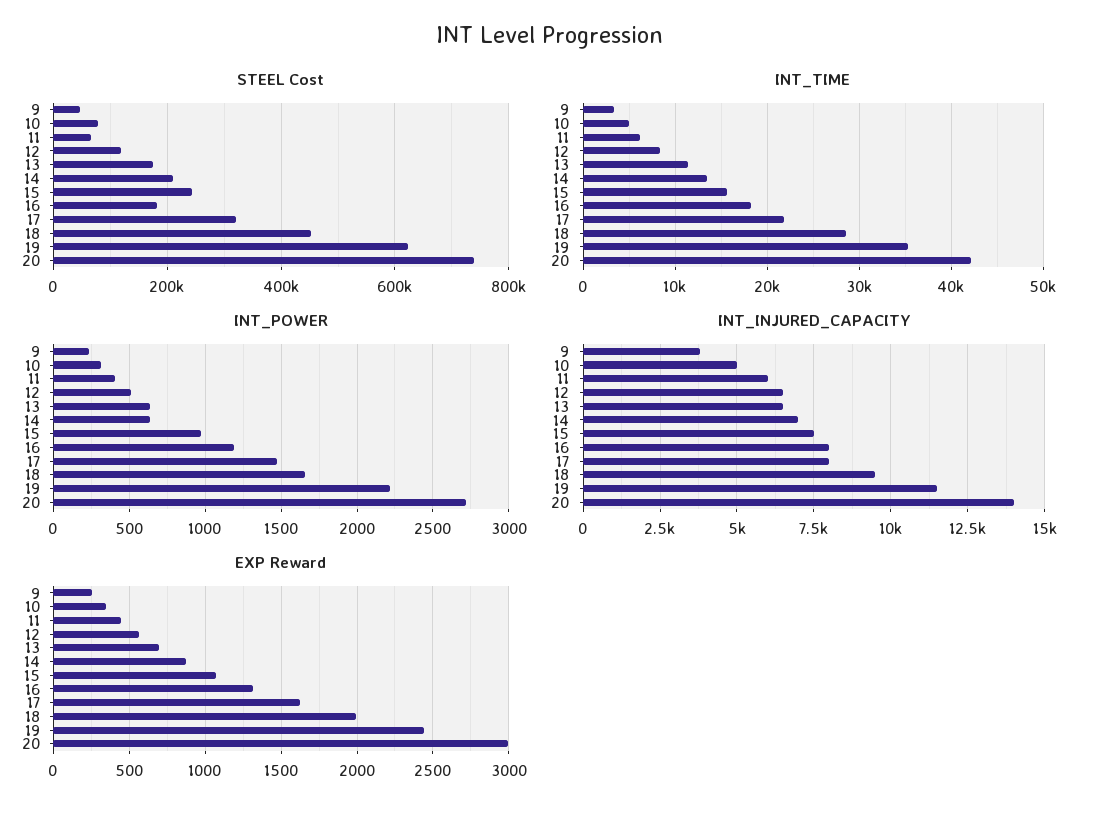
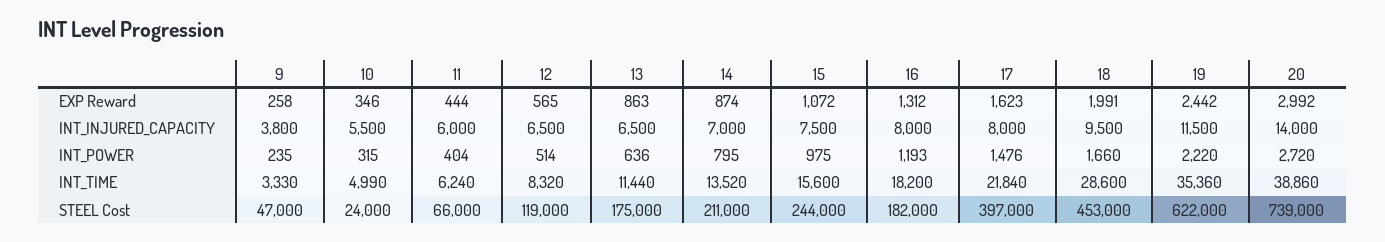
STEEL Cost, 10: 80000 -> 24000
STEEL Cost, 17: 320000 -> 397000
INT_TIME, 20: 42000 -> 38860
INT_POWER, 14: 650 -> 795
INT_INJURED_CAPACITY, 10: 5000 -> 5500
EXP Reward, 13: 700 -> 863

